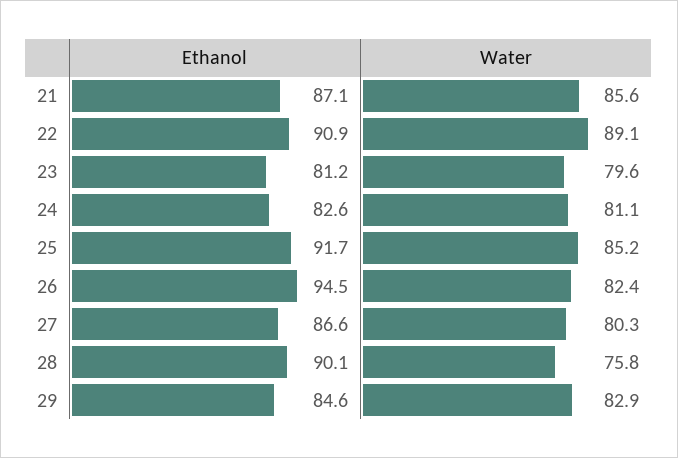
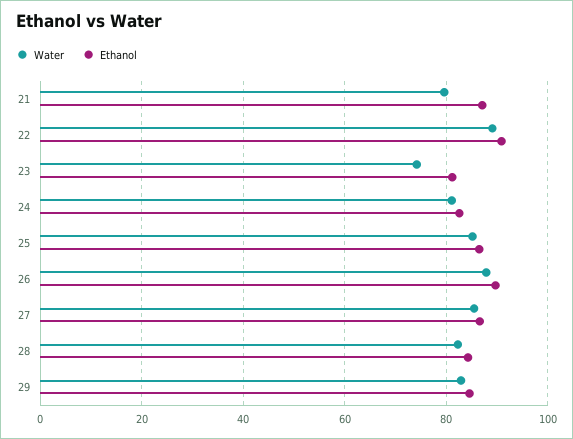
Water, 21: 85.6 -> 80
Water, 23: 79.6 -> 74
Ethanol, 25: 91.7 -> 86
Ethanol, 26: 94.5 -> 90
Water, 26: 82.4 -> 88
Water, 27: 80.3 -> 86
Ethanol, 28: 90.1 -> 84
Water, 28: 75.8 -> 82

